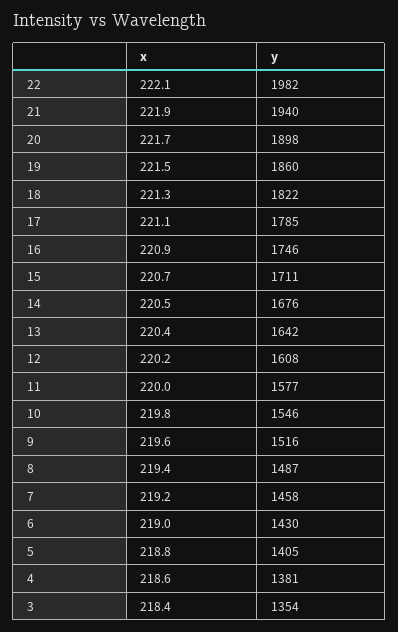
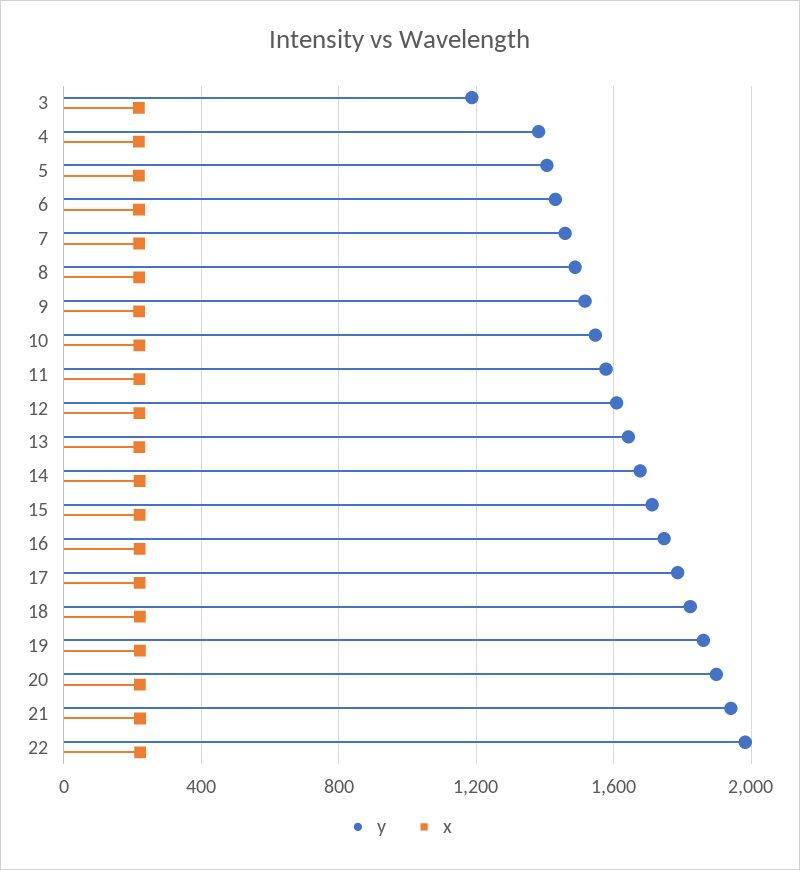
y, 3: 1354 -> 1200

